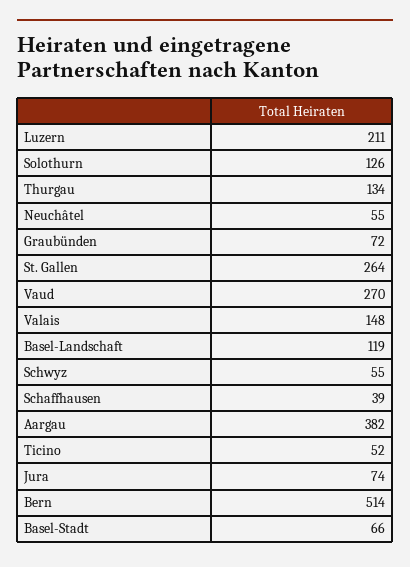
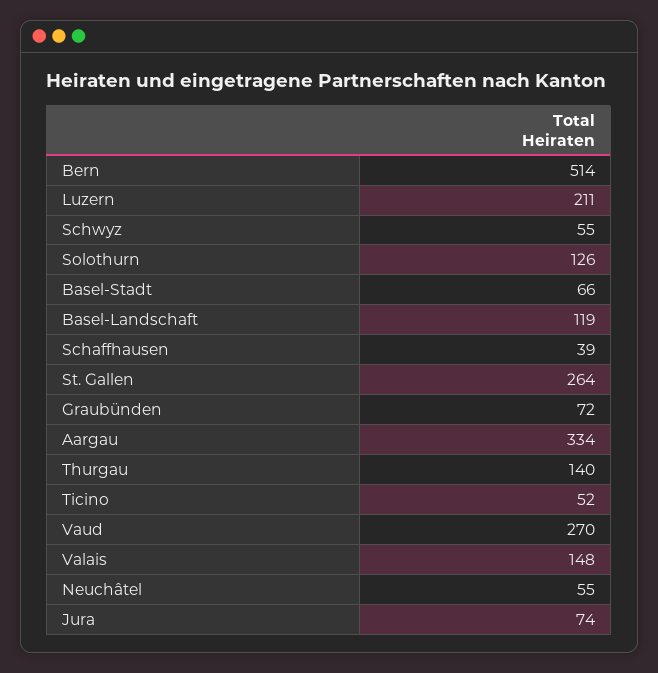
Thurgau: 134 -> 140
Aargau: 382 -> 334

